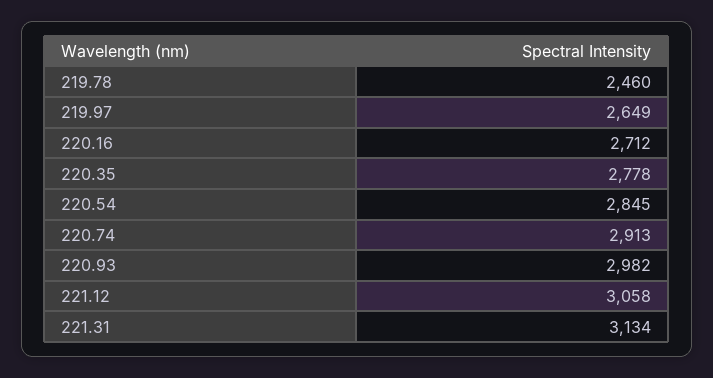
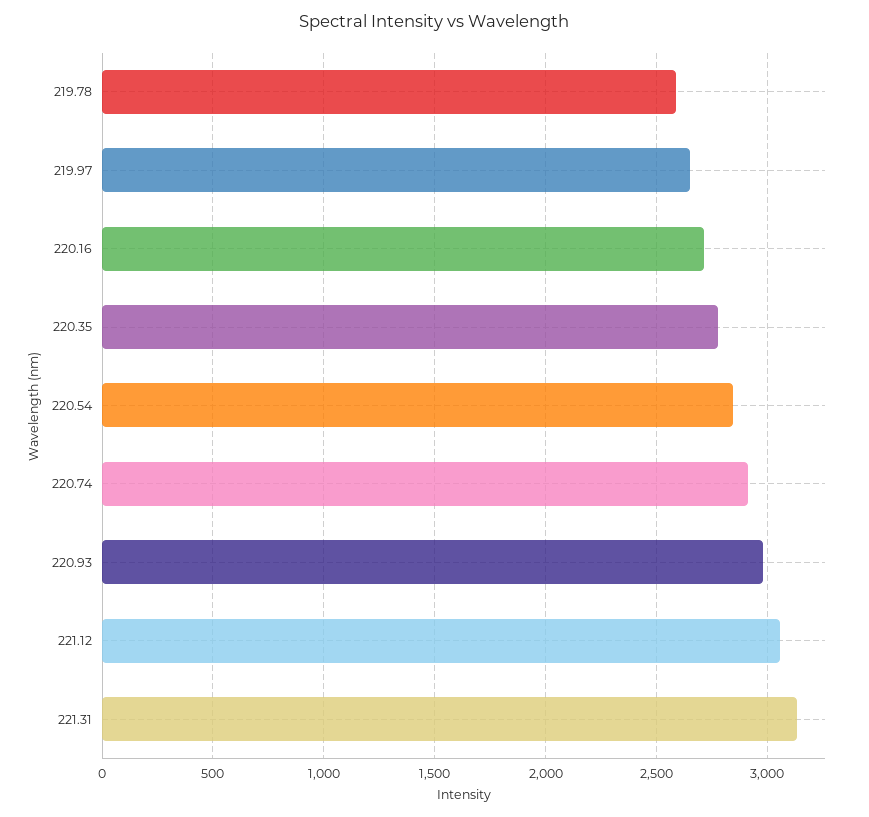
219.78: 2460 -> 2600

